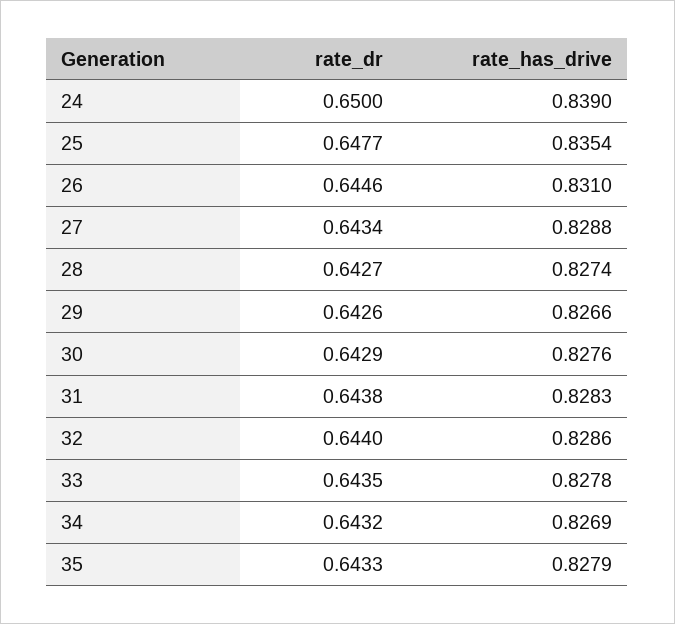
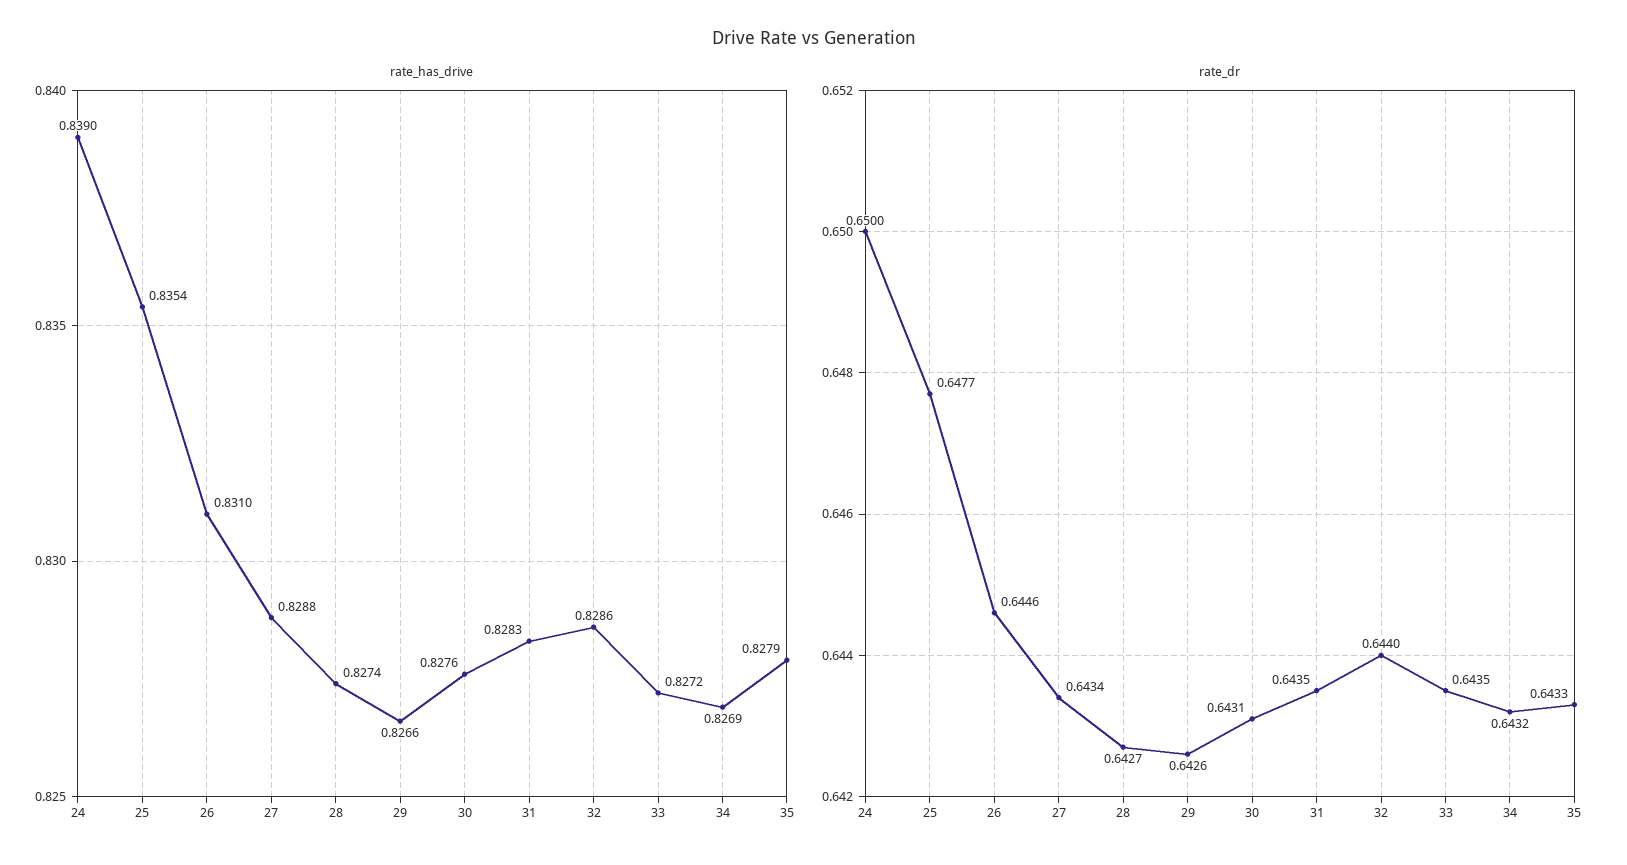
rate_dr, 30: 0.6429 -> 0.6431
rate_dr, 31: 0.6438 -> 0.6435
rate_has_drive, 33: 0.8278 -> 0.8272

